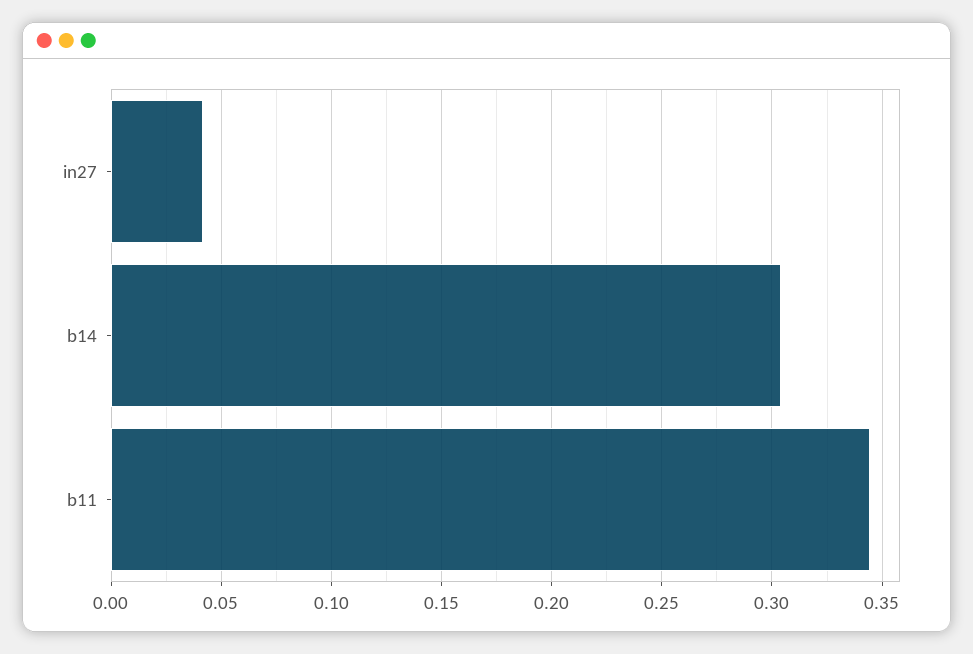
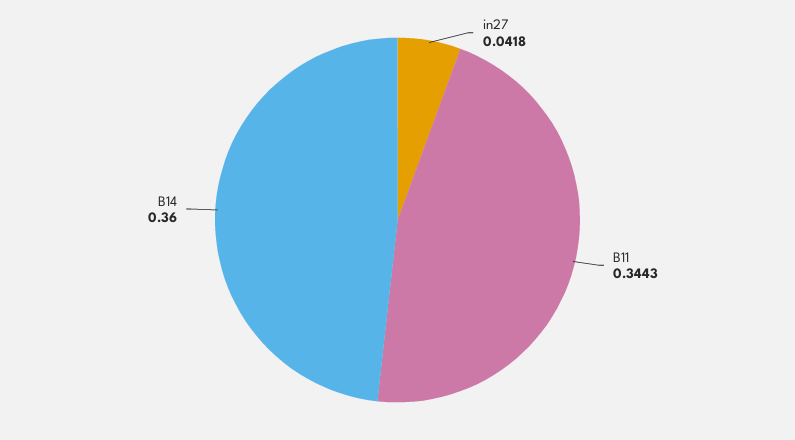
b14: 0.305 -> 0.36

